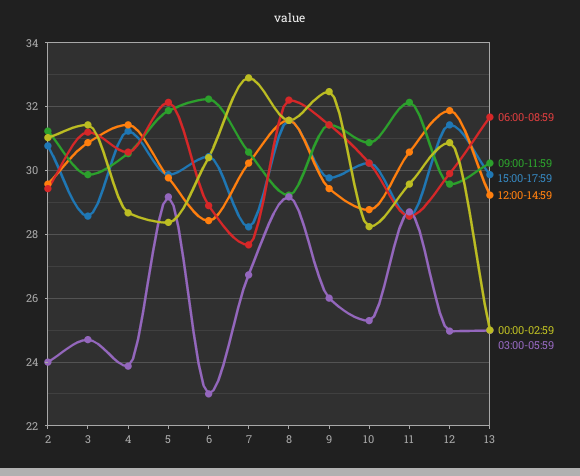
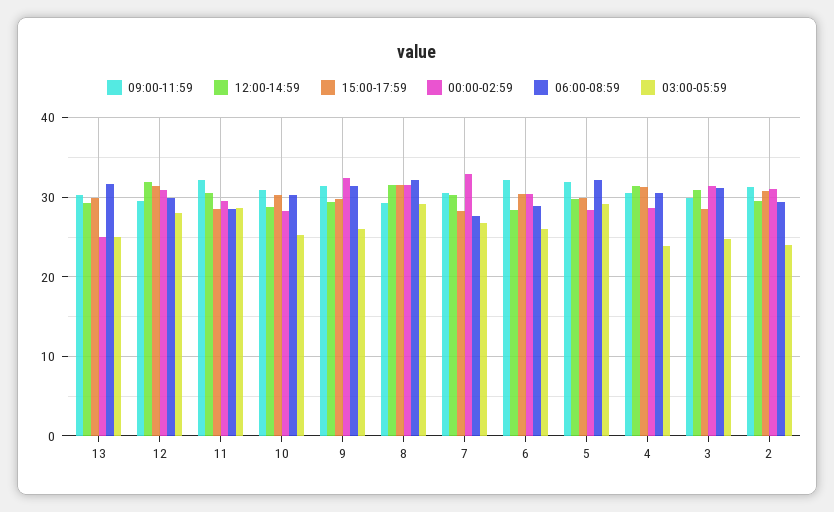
03:00-05:59, 6: 23 -> 26
03:00-05:59, 12: 25 -> 28

